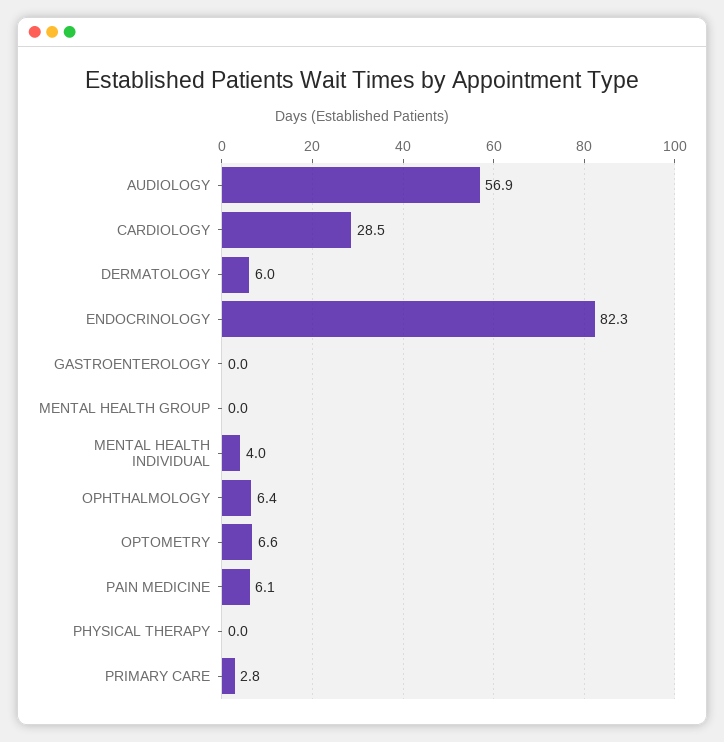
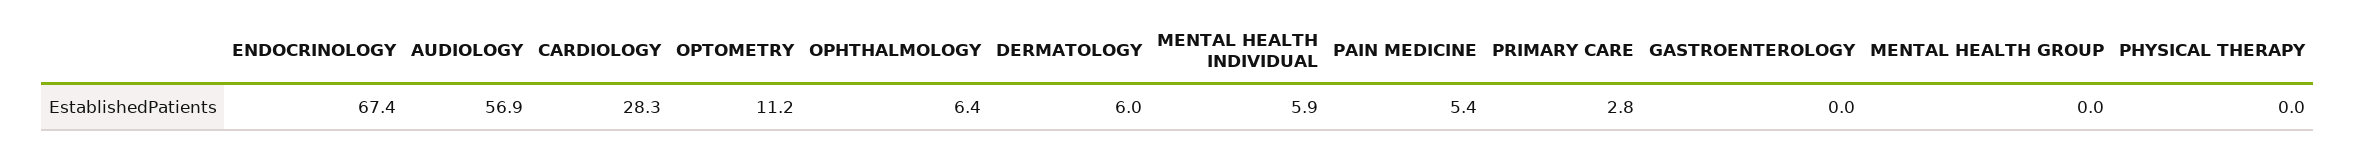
CARDIOLOGY: 28.5 -> 28.3
ENDOCRINOLOGY: 82.3 -> 67.4
MENTAL HEALTH INDIVIDUAL: 4 -> 5.9
OPTOMETRY: 6.6 -> 11.2
PAIN MEDICINE: 6.1 -> 5.4

